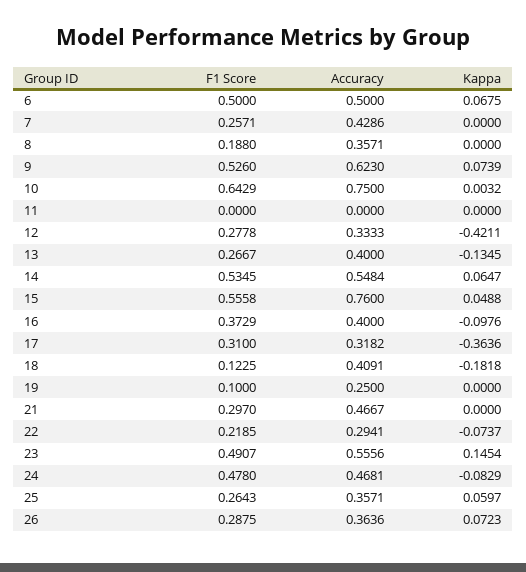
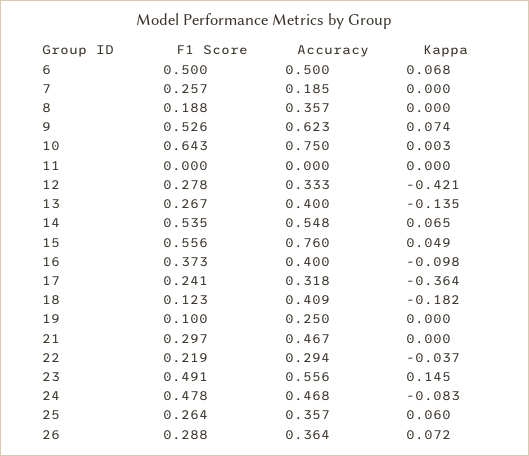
Accuracy, 7: 0.4286 -> 0.185
F1 Score, 17: 0.31 -> 0.241
Kappa, 22: -0.0737 -> -0.037

